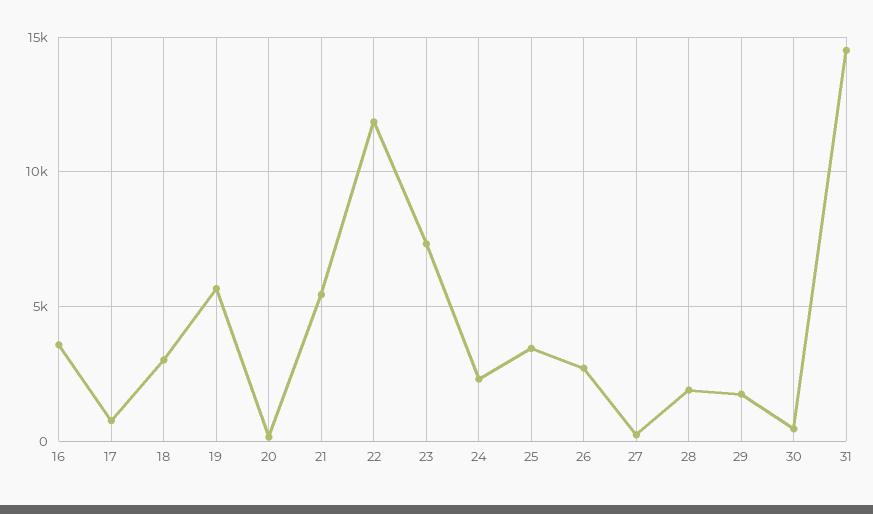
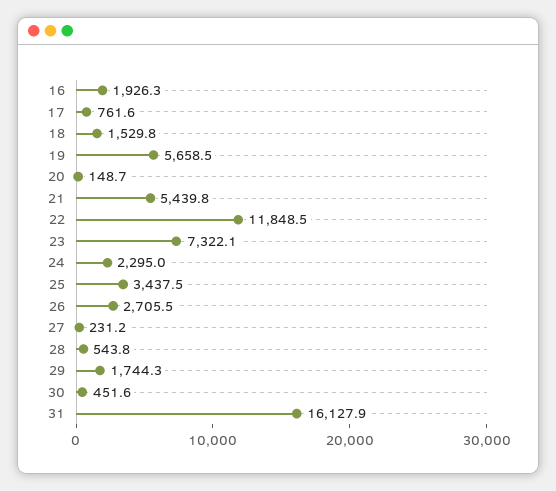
16: 3500 -> 1926.3
18: 3000 -> 1529.8
28: 2000 -> 543.8
31: 14500 -> 16127.9

